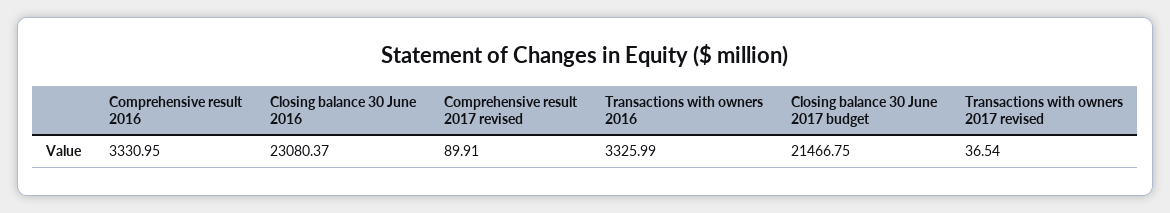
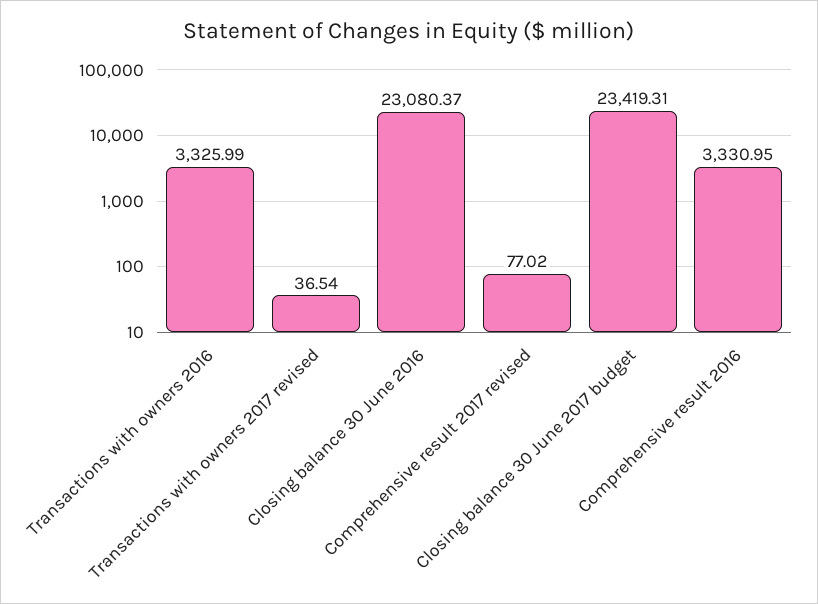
Comprehensive result 2017 revised: 89.91 -> 77.02
Closing balance 30 June 2017 budget: 21466.75 -> 23419.31

